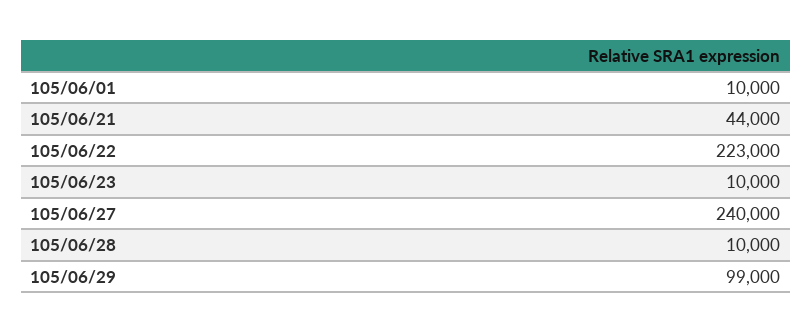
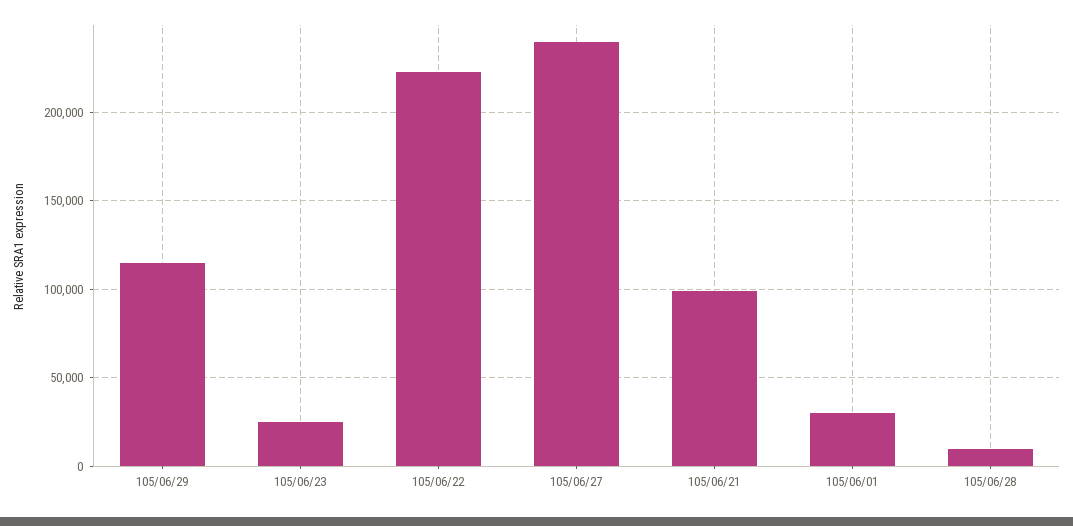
105/06/01: 10000 -> 30000
105/06/21: 44000 -> 100000
105/06/23: 10000 -> 25000
105/06/29: 99000 -> 115000

